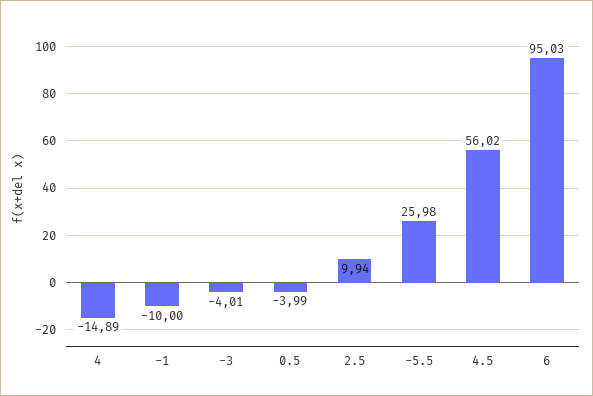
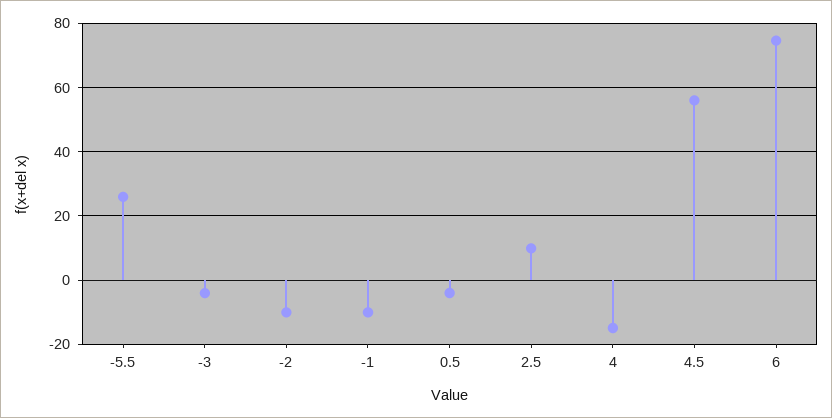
6: 95.03 -> 74
-2: none -> -10

